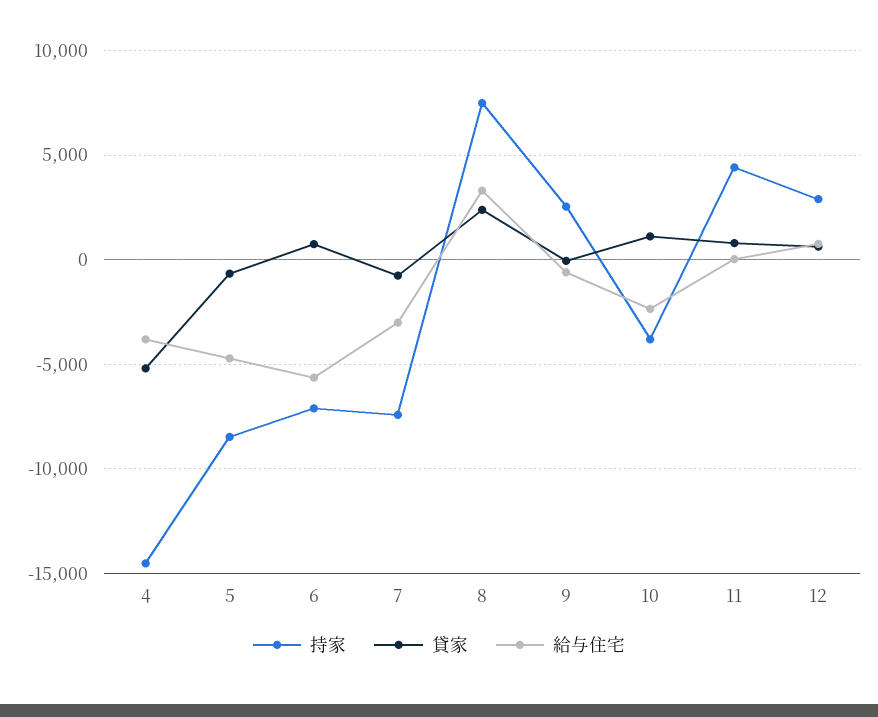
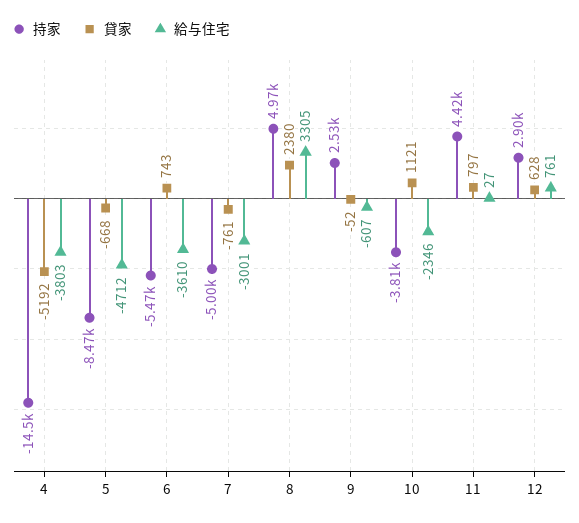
持家, 6: -7000 -> -5470
給与住宅, 6: -5500 -> -3610
持家, 7: -7500 -> -5000
持家, 8: 7500 -> 4970

